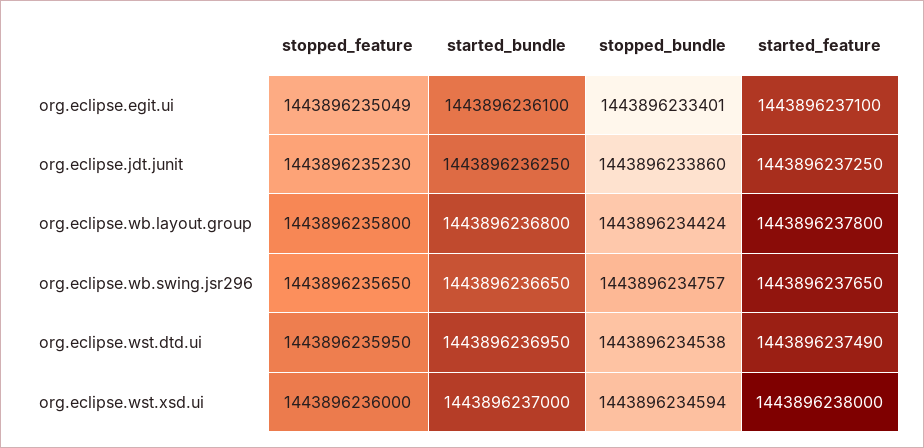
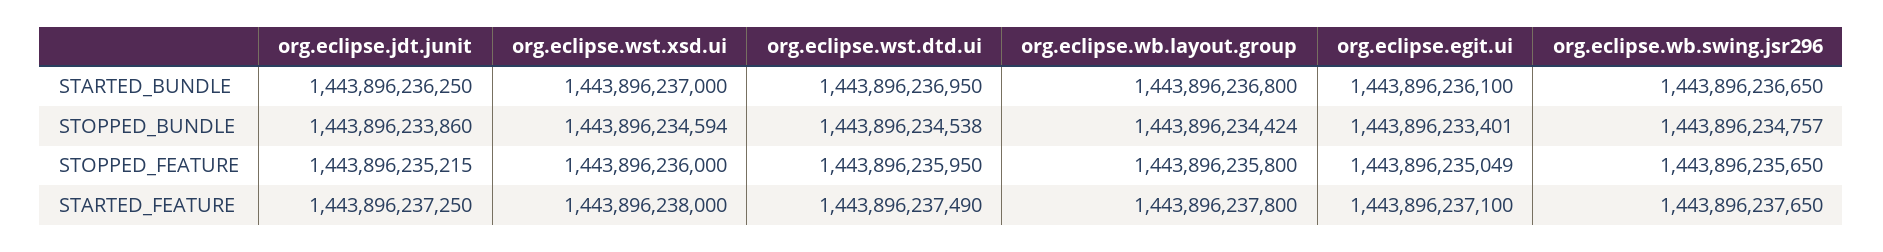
stopped_feature, org.eclipse.jdt.junit: 1443896235230 -> 1443896235215

